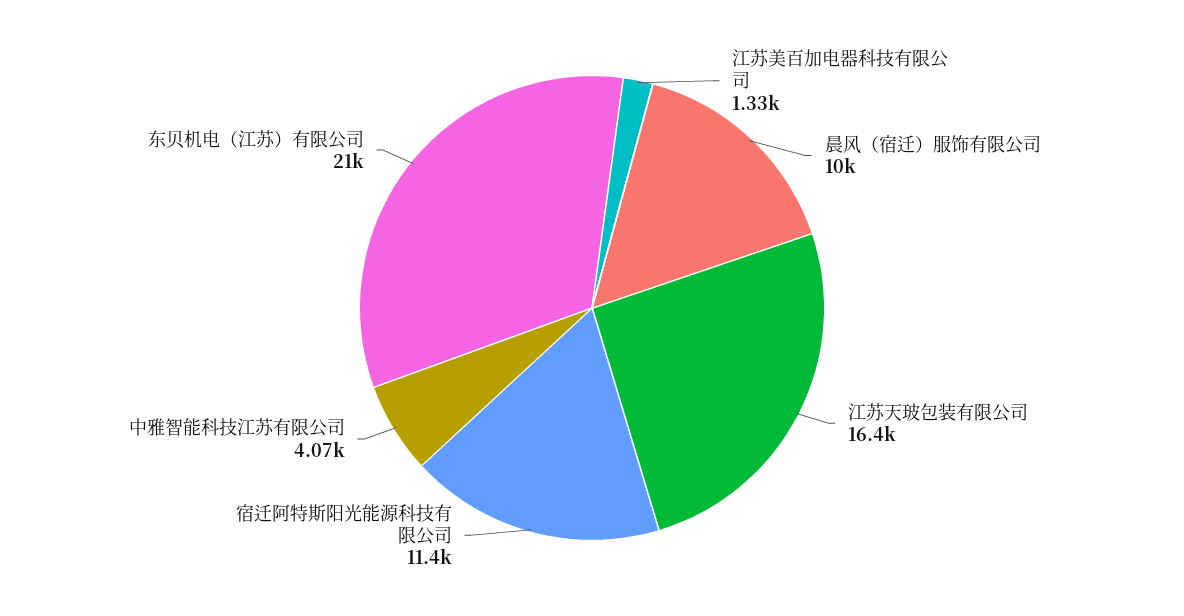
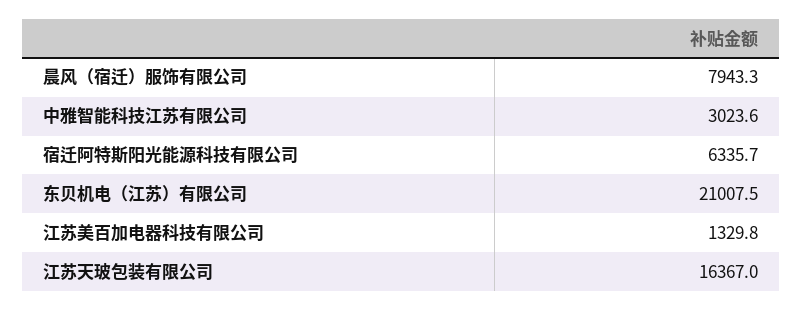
晨风（宿迁）服饰有限公司: 10000 -> 7943.3
宿迁阿特斯阳光能源科技有限公司: 11400 -> 6335.7
中雅智能科技江苏有限公司: 4070 -> 3023.6

